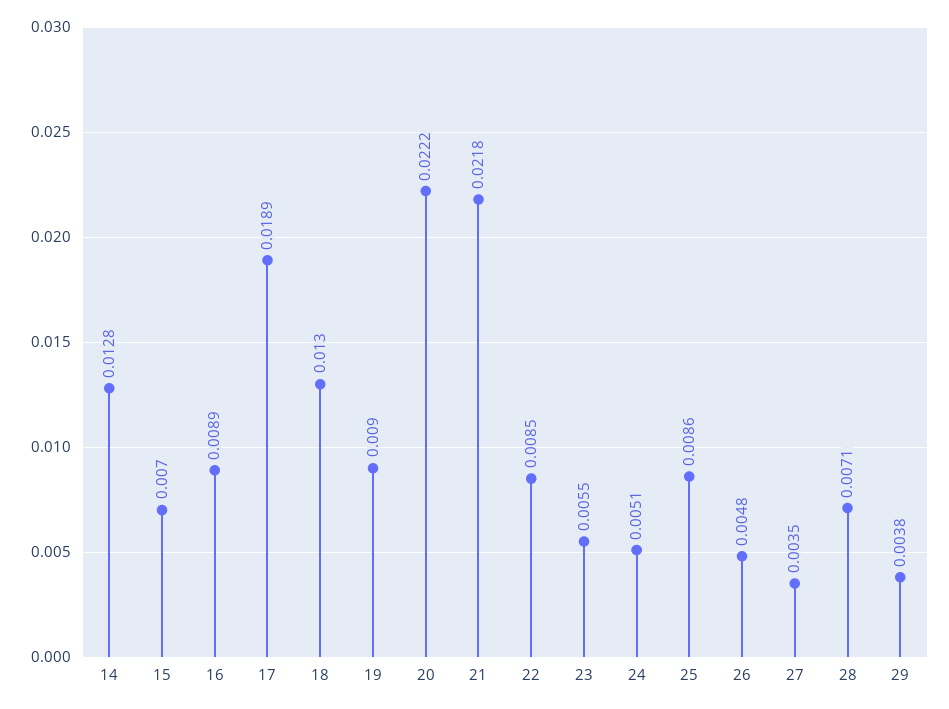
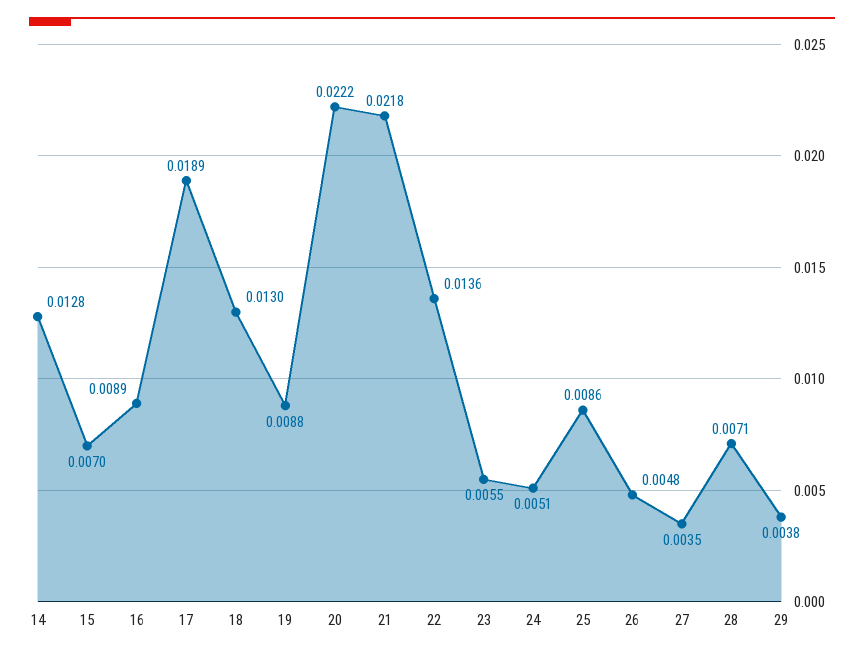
19: 0.009 -> 0.0088
22: 0.0085 -> 0.0136

